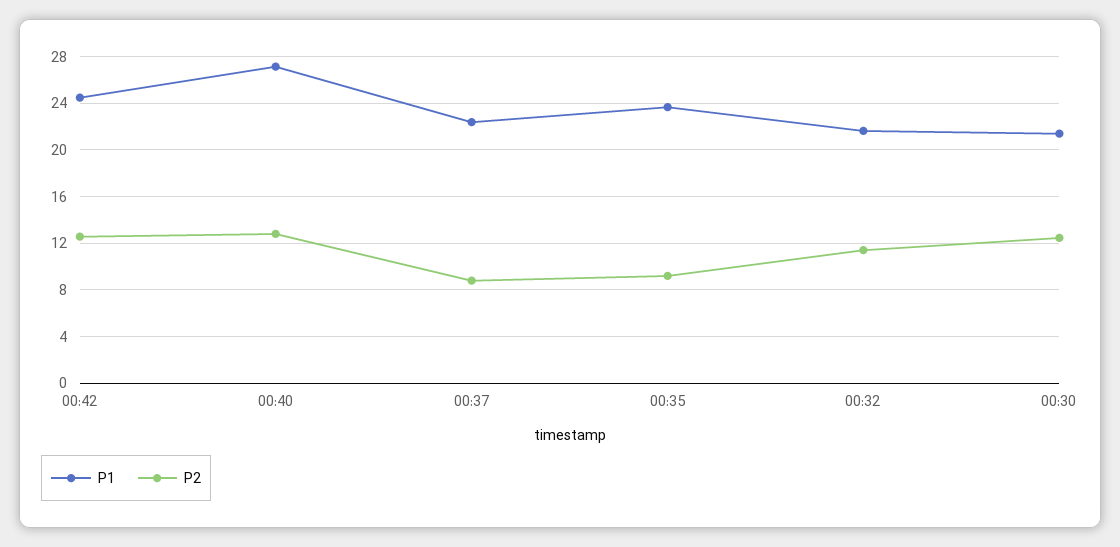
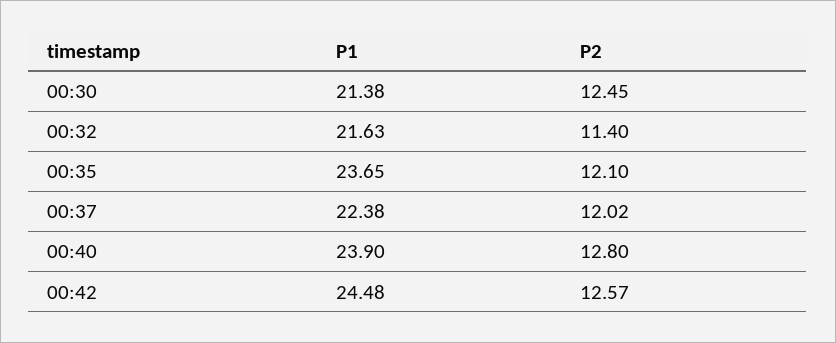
P1, 00:40: 27 -> 23.9
P2, 00:37: 9 -> 12.02
P2, 00:35: 9 -> 12.1

